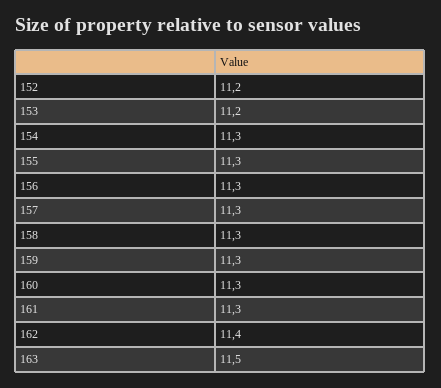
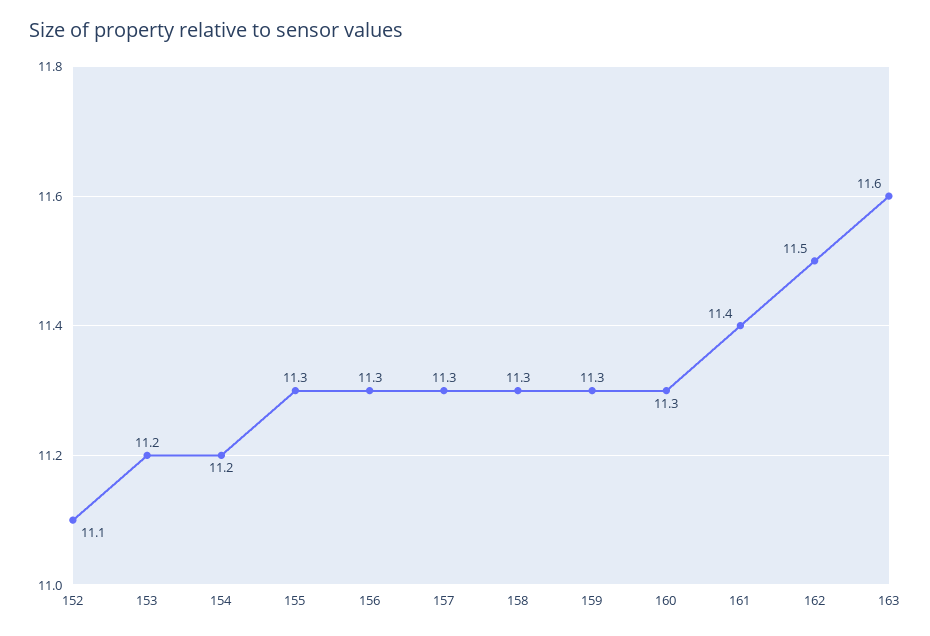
152: 11.2 -> 11.1
154: 11.3 -> 11.2
161: 11.3 -> 11.4
162: 11.4 -> 11.5
163: 11.5 -> 11.6

